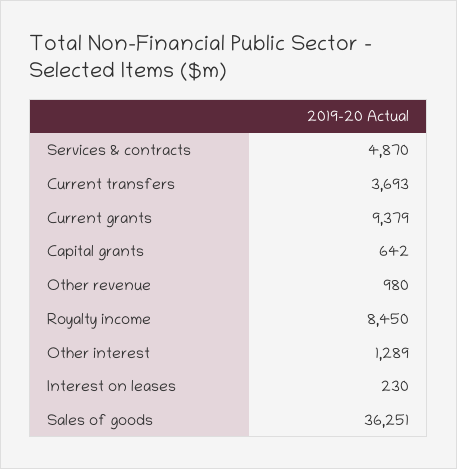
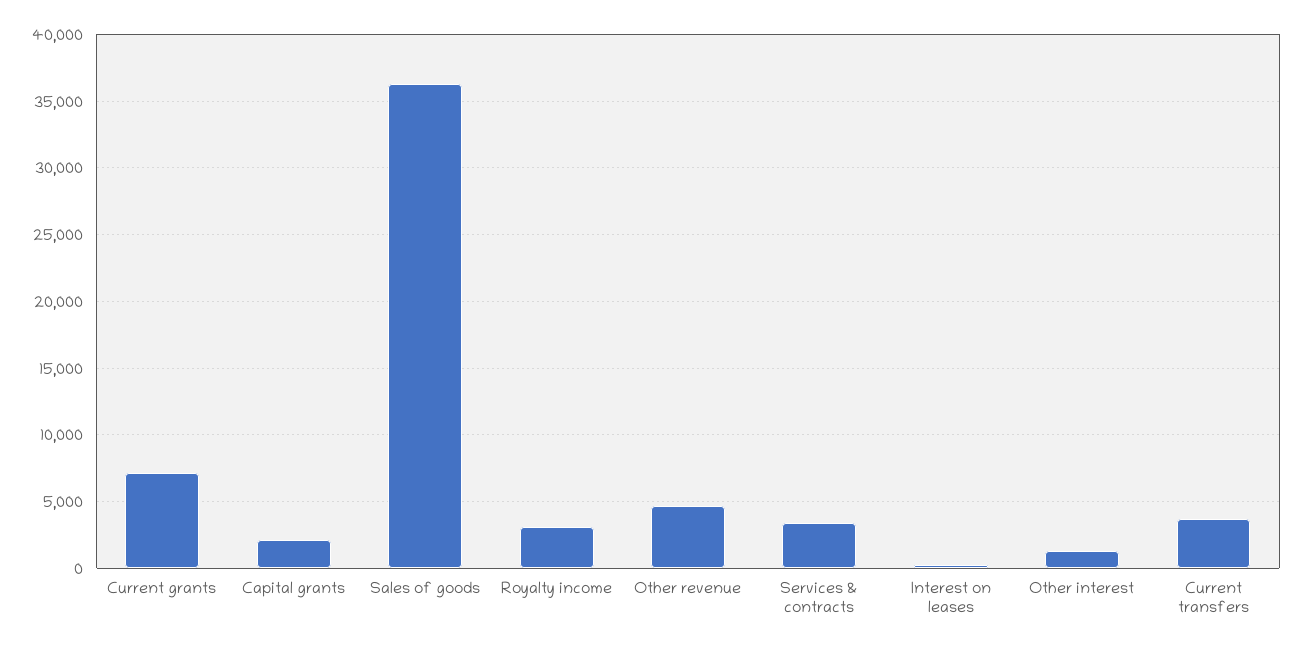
Services & contracts: 4870 -> 3500
Current grants: 9379 -> 7000
Capital grants: 642 -> 2000
Other revenue: 980 -> 4500
Royalty income: 8450 -> 3000

